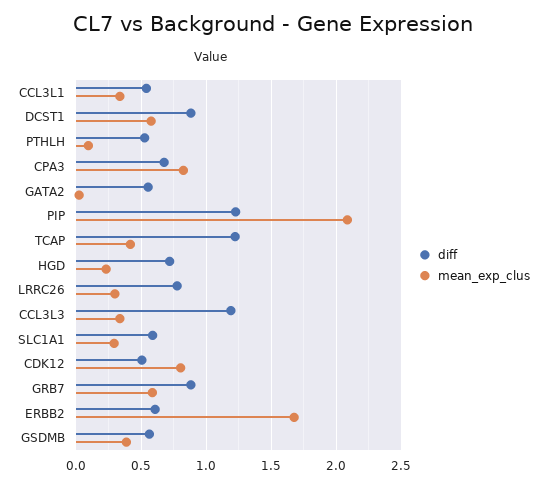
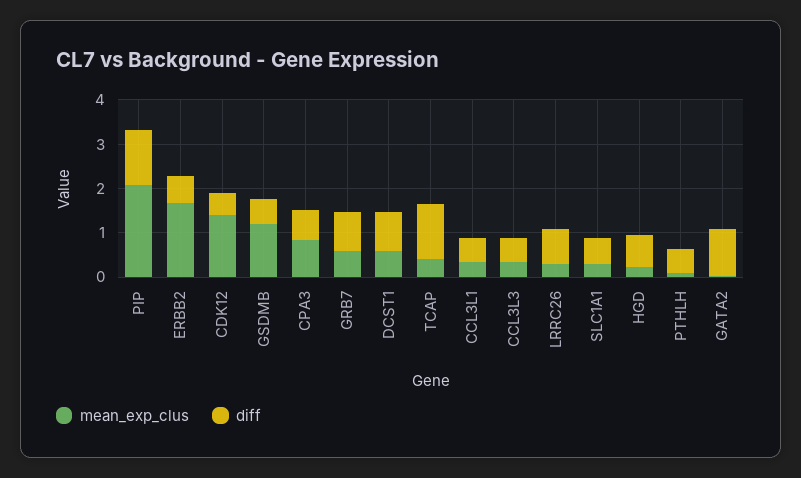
diff, GATA2: 0.55 -> 1
diff, CCL3L3: 1.2 -> 0.6
mean_exp_clus, CDK12: 0.8 -> 1.4
mean_exp_clus, GSDMB: 0.4 -> 1.2

